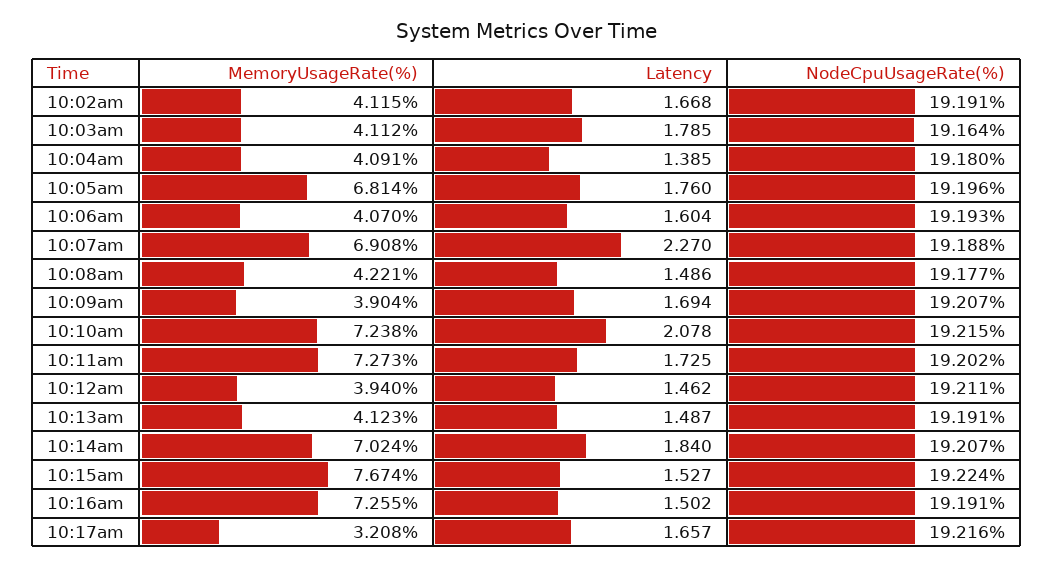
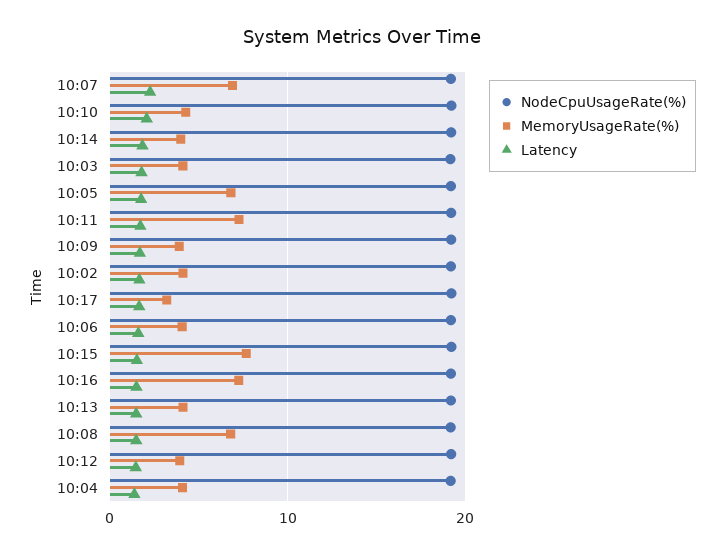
MemoryUsageRate(%), 10:08am: 4.221 -> 7
MemoryUsageRate(%), 10:10am: 7.238 -> 4
MemoryUsageRate(%), 10:14am: 7.024 -> 4

